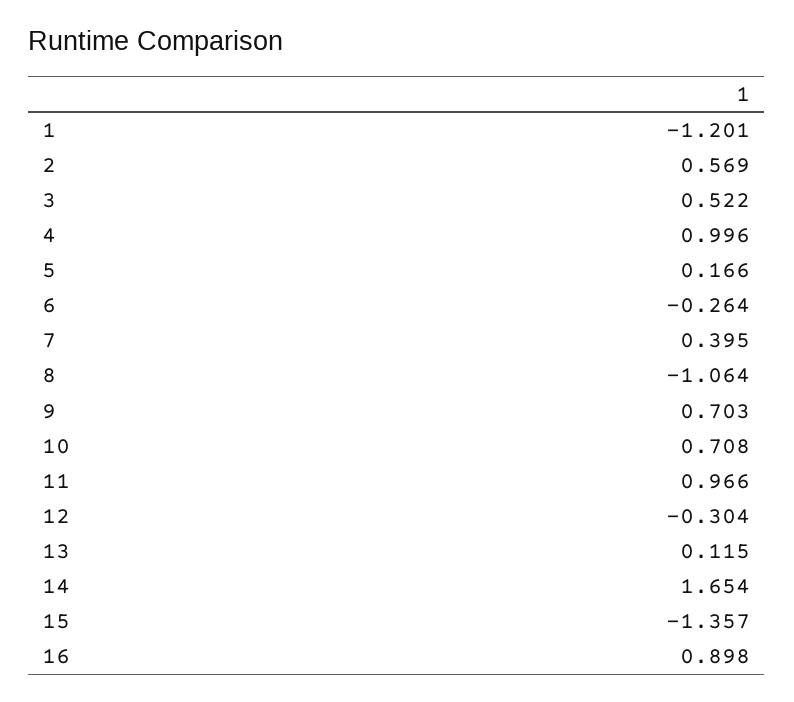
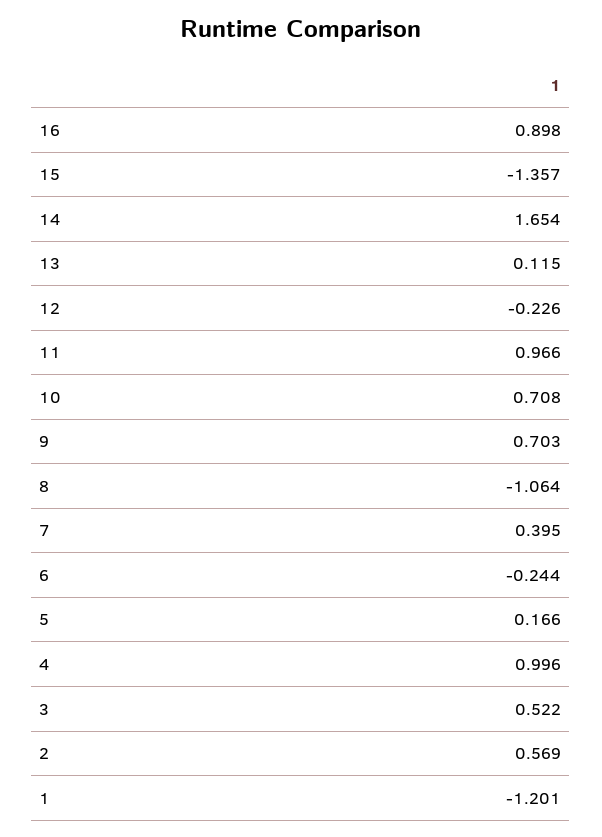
6: -0.264 -> -0.244
12: -0.304 -> -0.226

